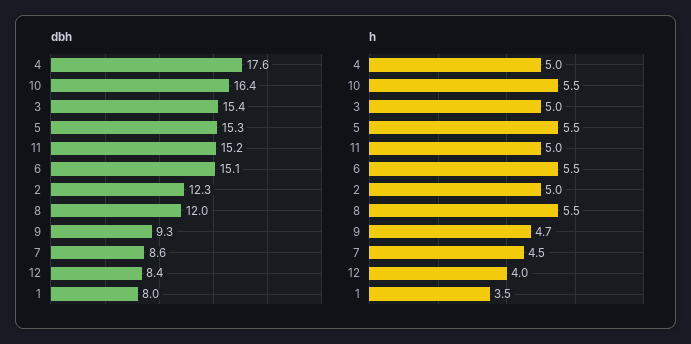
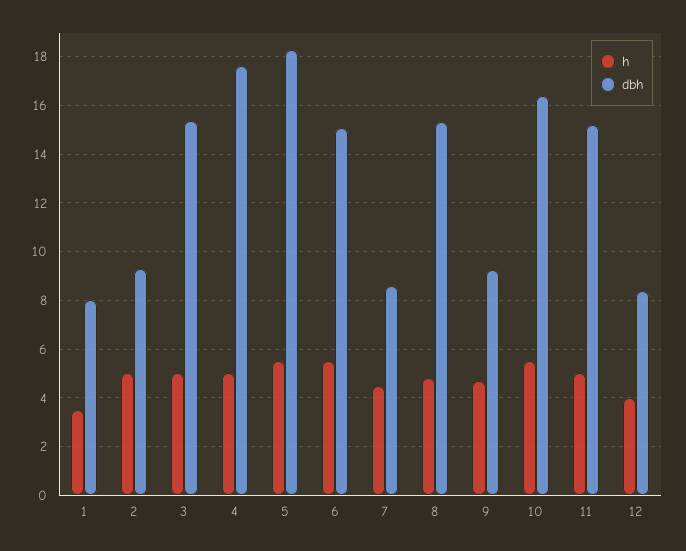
dbh, 5: 15.3 -> 18.25
dbh, 2: 12.3 -> 9.25
dbh, 8: 12 -> 15.25
h, 8: 5.5 -> 4.75

